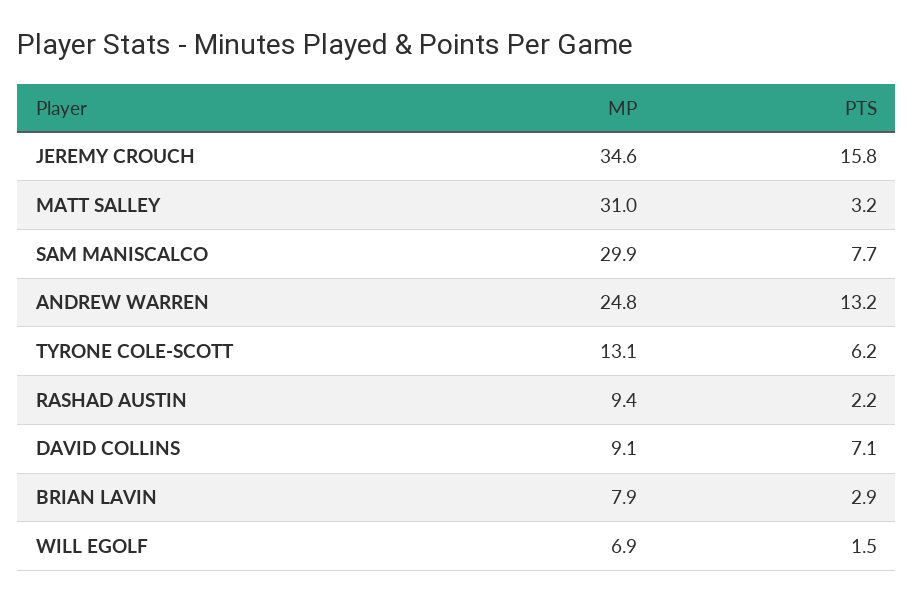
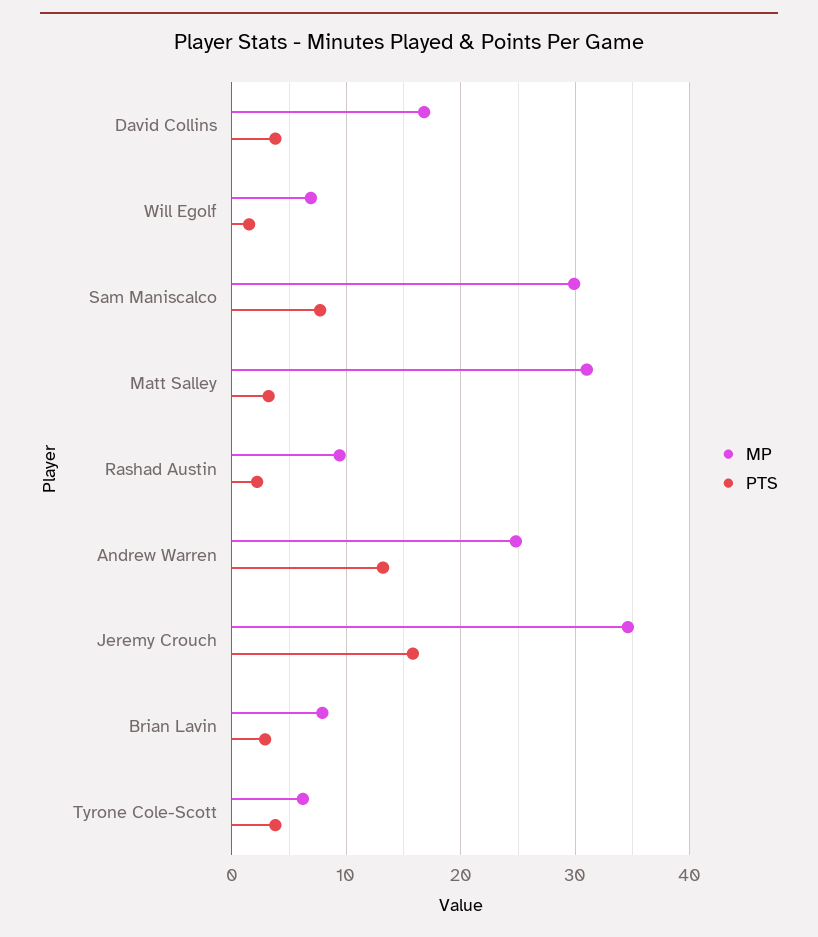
MP, TYRONE COLE-SCOTT: 13.1 -> 6
PTS, TYRONE COLE-SCOTT: 6.2 -> 4
MP, DAVID COLLINS: 9.1 -> 17
PTS, DAVID COLLINS: 7.1 -> 4

